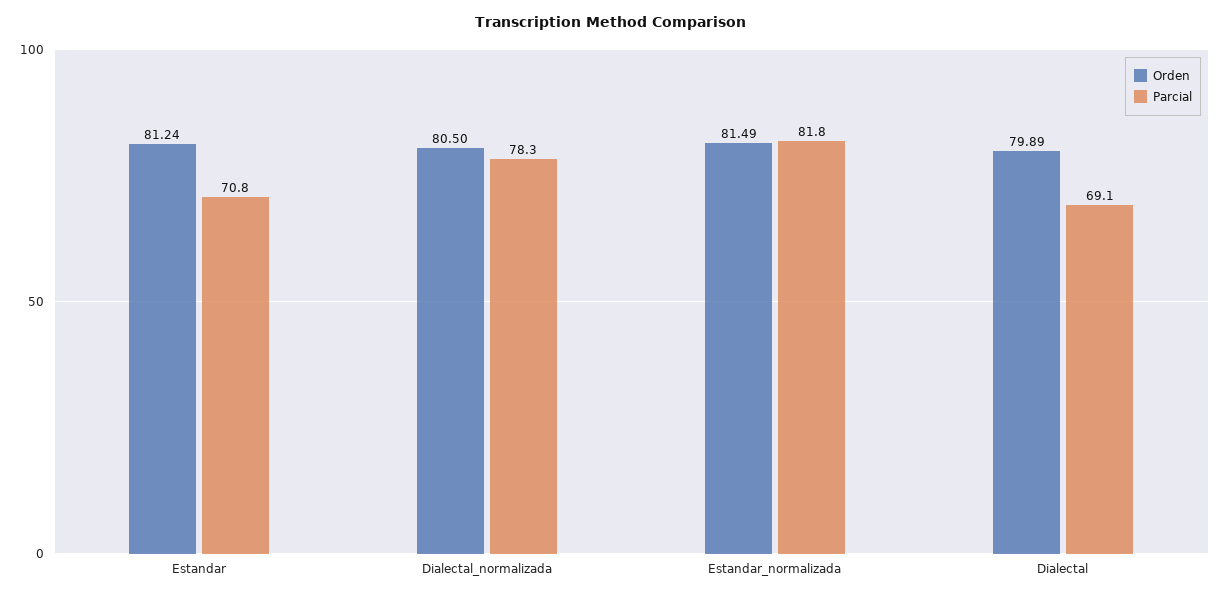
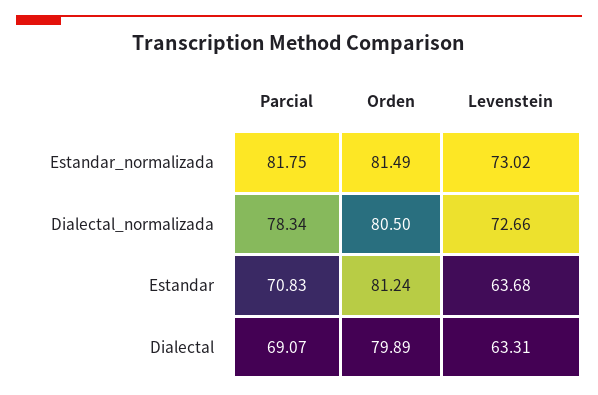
Levenstein, Estandar_normalizada: none -> 73.02
Levenstein, Dialectal_normalizada: none -> 72.66
Levenstein, Estandar: none -> 63.68
Levenstein, Dialectal: none -> 63.31

